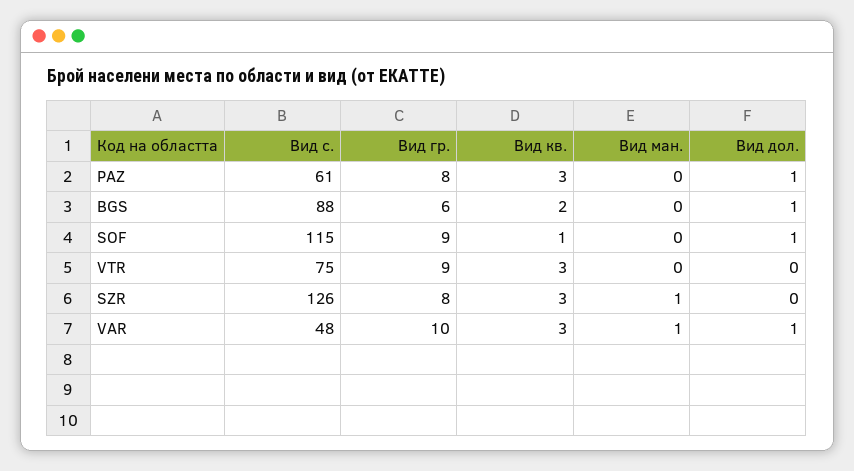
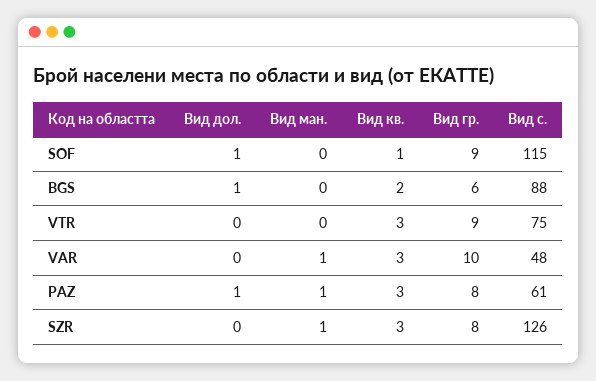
Вид ман., PAZ: 0 -> 1
Вид дол., VAR: 1 -> 0

